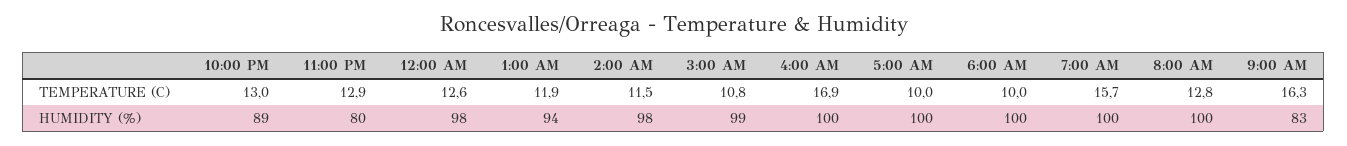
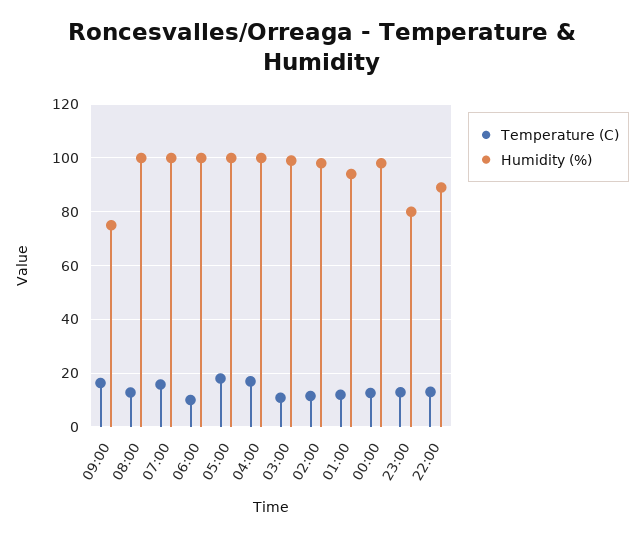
TEMPERATURE (C), 5:00 AM: 10 -> 17.5
HUMIDITY (%), 9:00 AM: 83 -> 75

